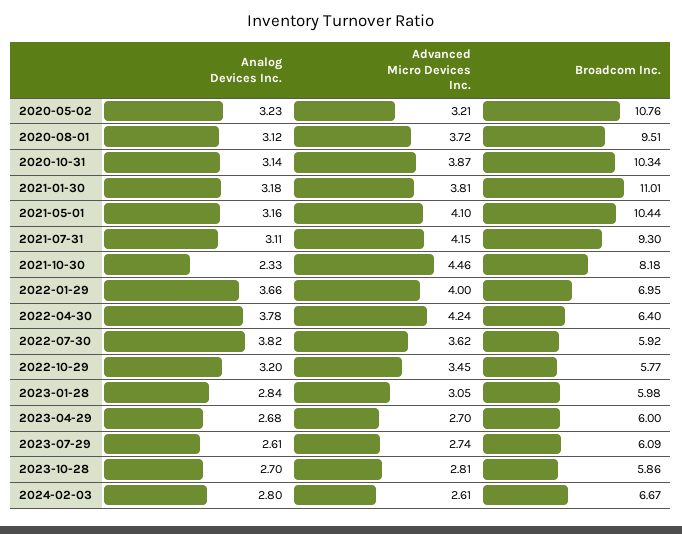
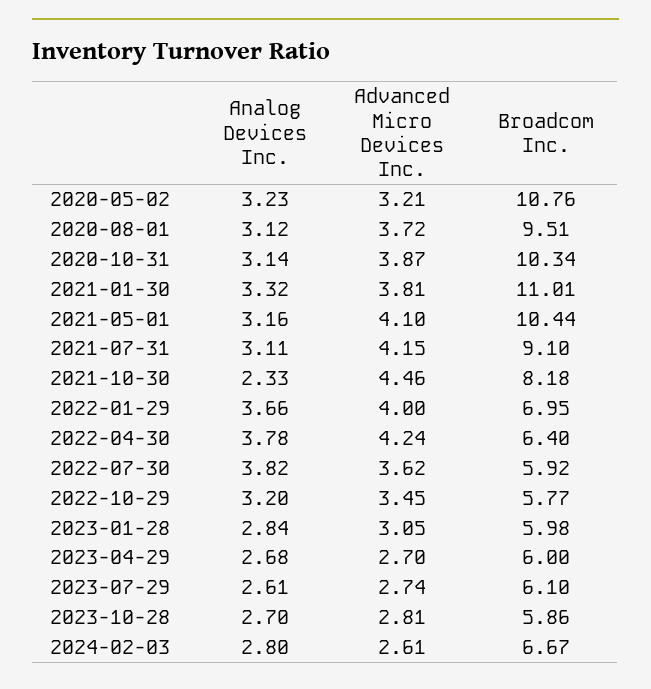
Analog Devices Inc., 2021-01-30: 3.18 -> 3.32
Broadcom Inc., 2021-07-31: 9.3 -> 9.1
Broadcom Inc., 2023-07-29: 6.09 -> 6.1

